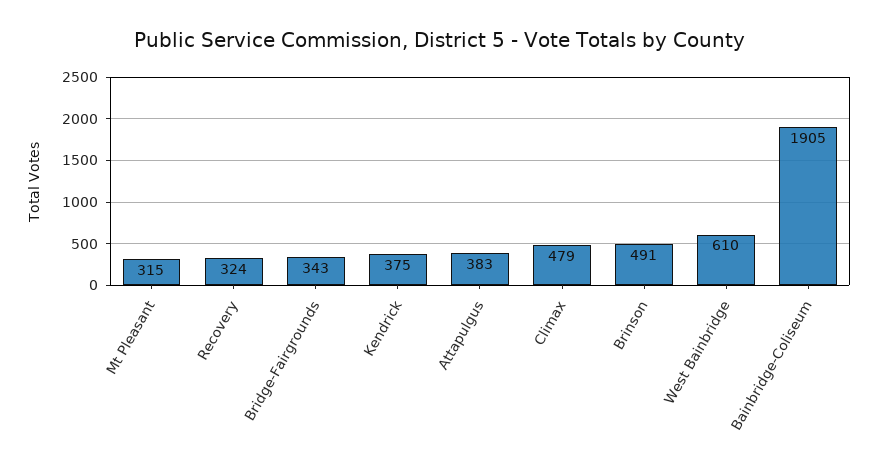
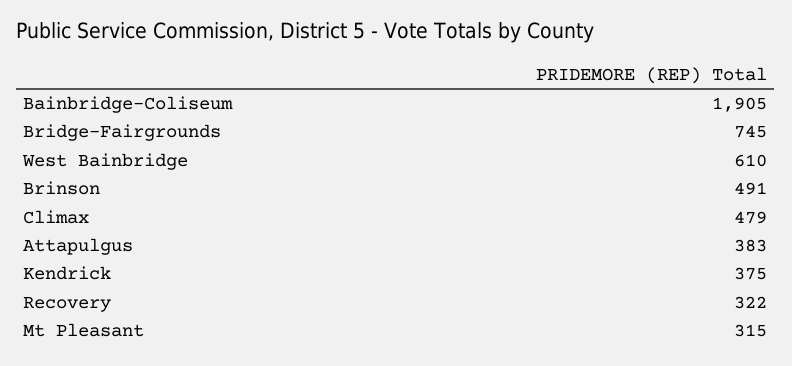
Recovery: 324 -> 322
Bridge-Fairgrounds: 343 -> 745

